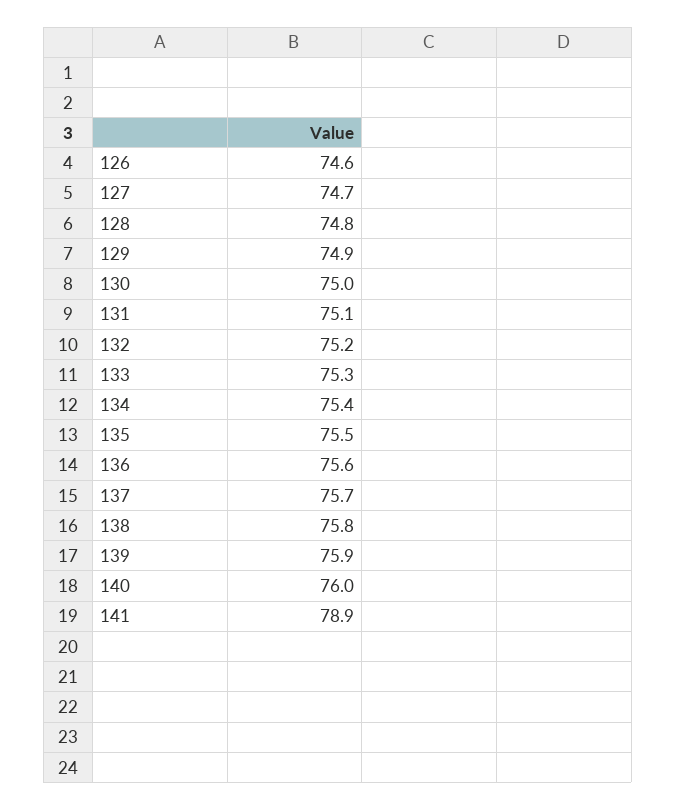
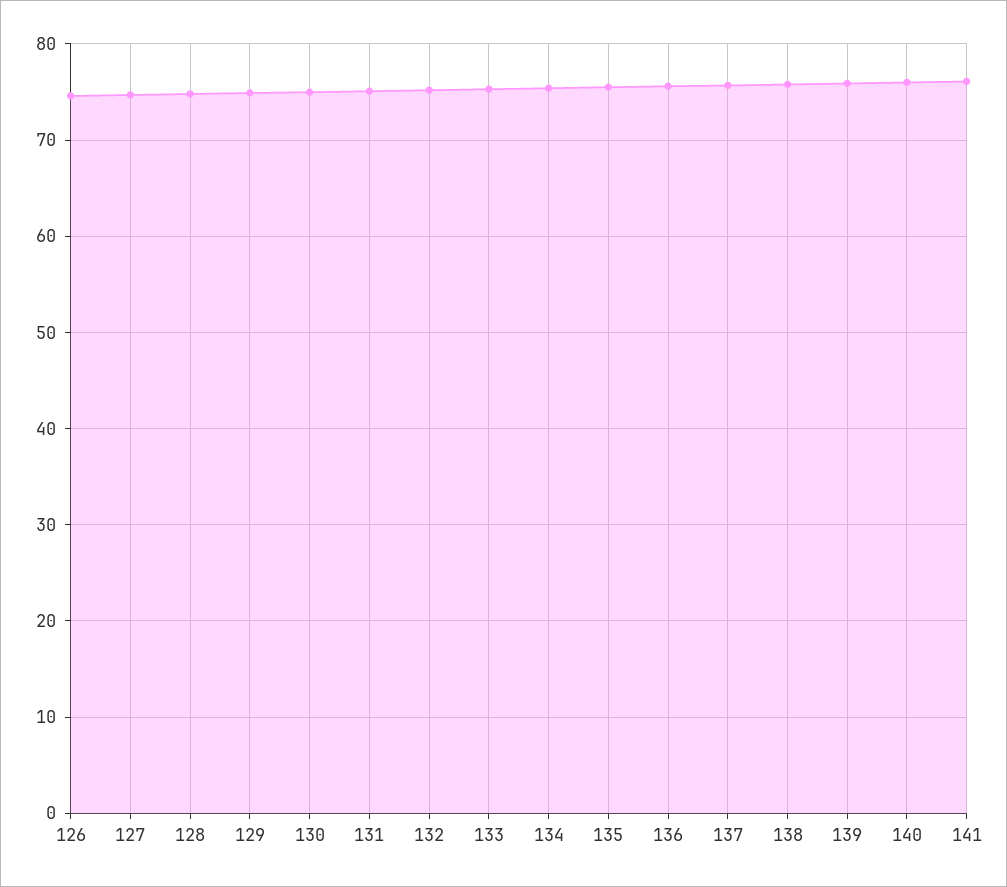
141: 78.9 -> 76

